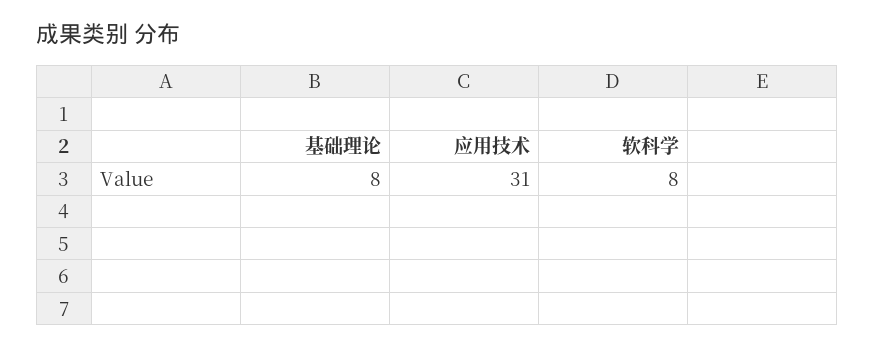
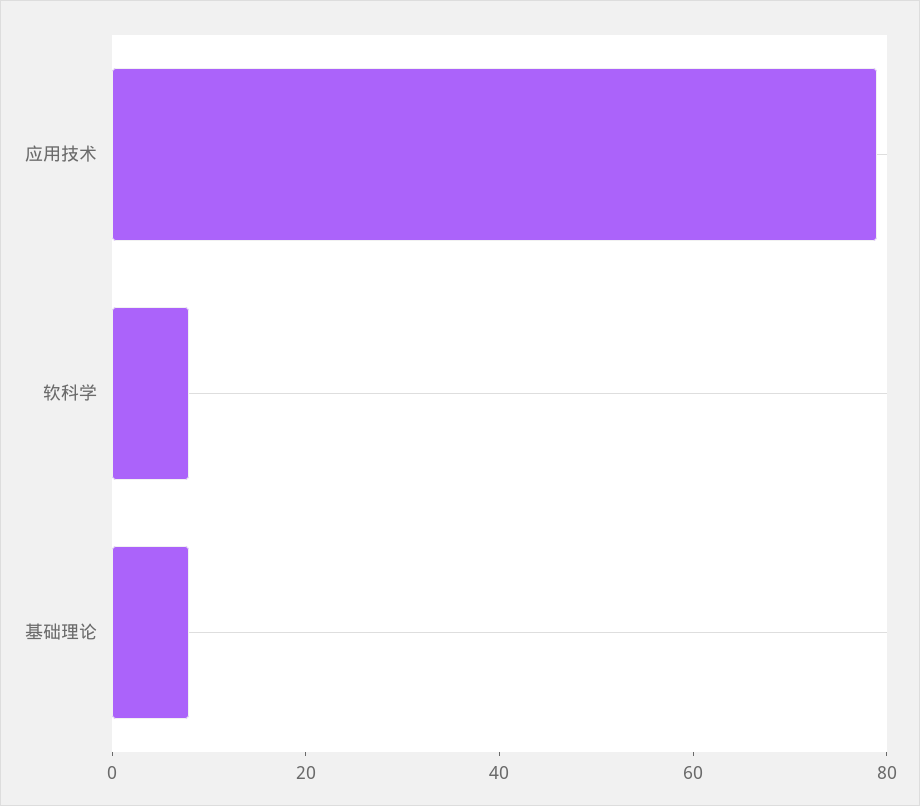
应用技术: 31 -> 80

